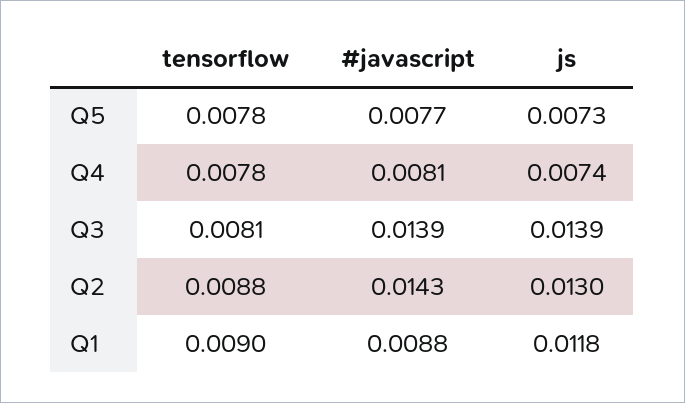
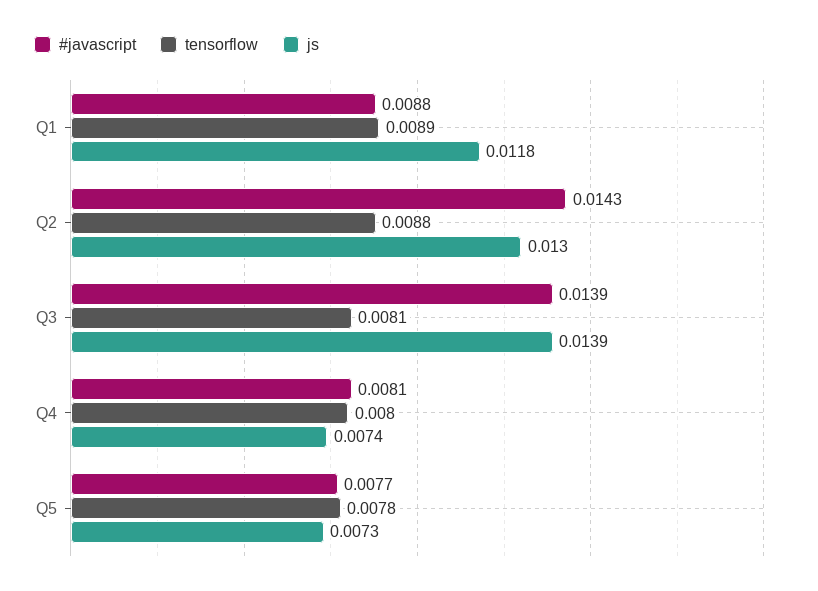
tensorflow, Q4: 0.0078 -> 0.008
tensorflow, Q1: 0.009 -> 0.0089

